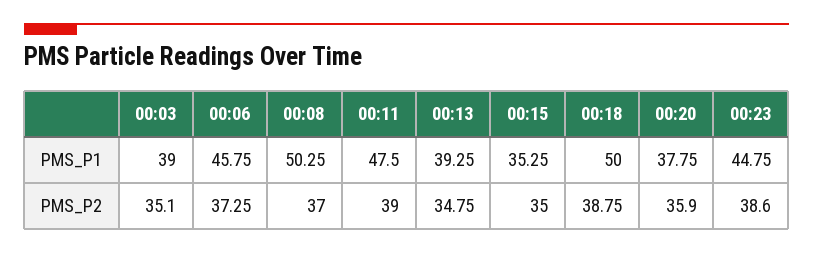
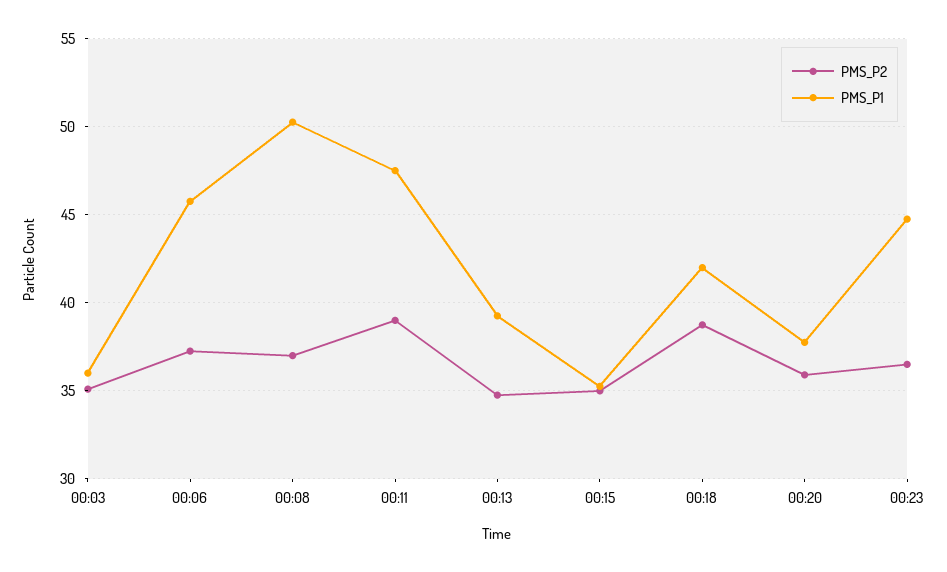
PMS_P1, 00:03: 39 -> 36
PMS_P1, 00:18: 50 -> 42
PMS_P2, 00:23: 38.6 -> 36.5

